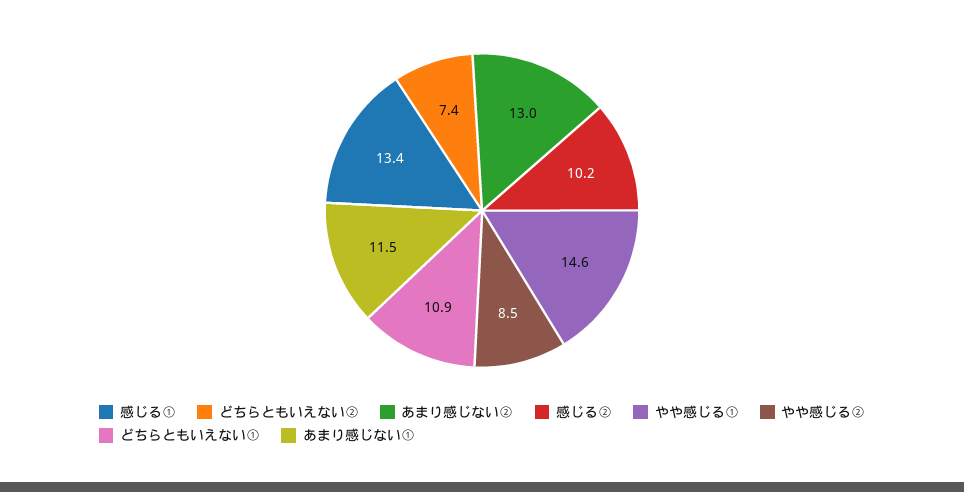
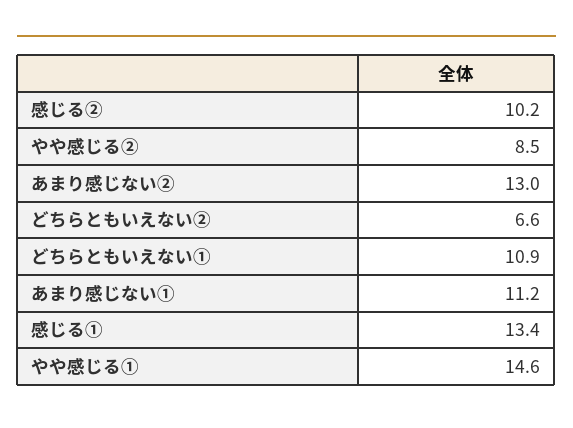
どちらともいえない②: 7.4 -> 6.6
あまり感じない①: 11.5 -> 11.2

